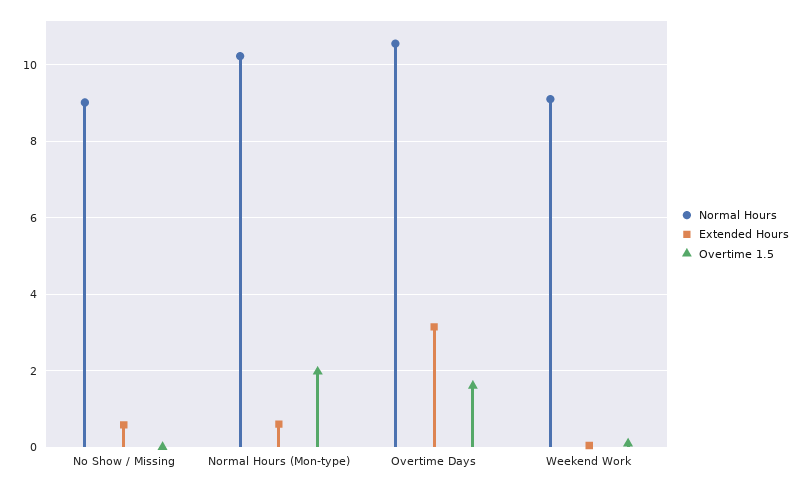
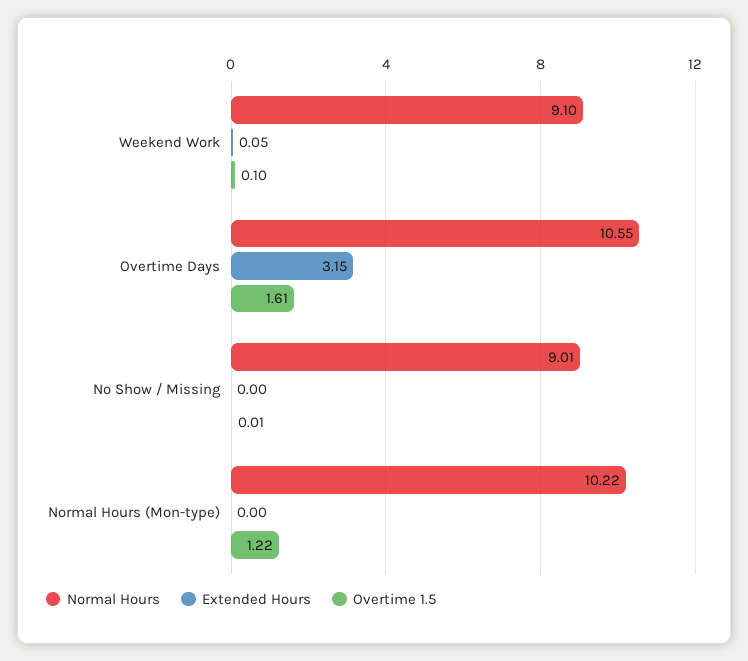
Extended Hours, No Show / Missing: 0.6 -> 0
Extended Hours, Normal Hours (Mon-type): 0.6 -> 0
Overtime 1.5, Normal Hours (Mon-type): 2 -> 1.22

